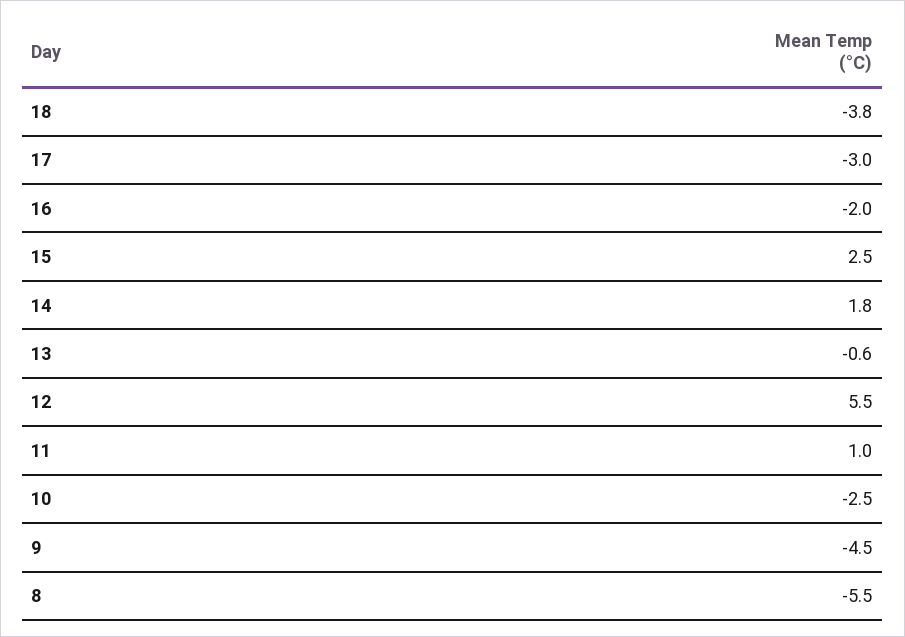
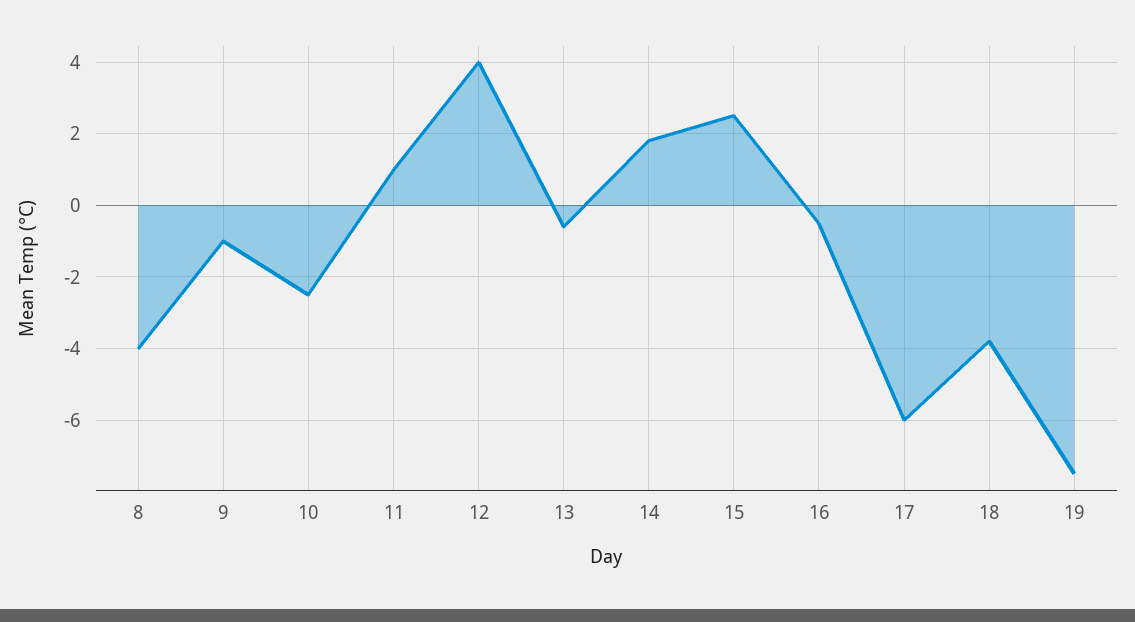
17: -3 -> -6
16: -2 -> -0.5
12: 5.5 -> 4
9: -4.5 -> -1
8: -5.5 -> -4
19: none -> -7.5

